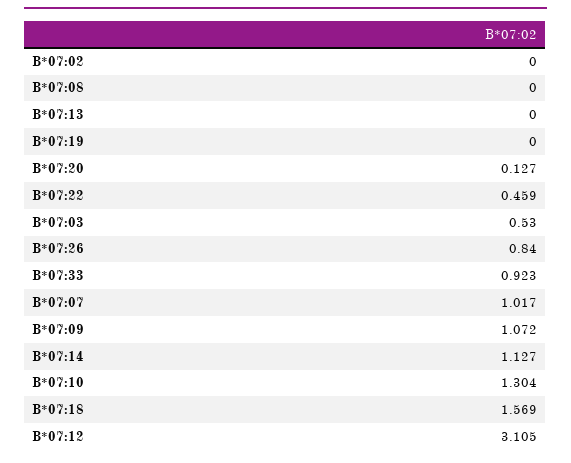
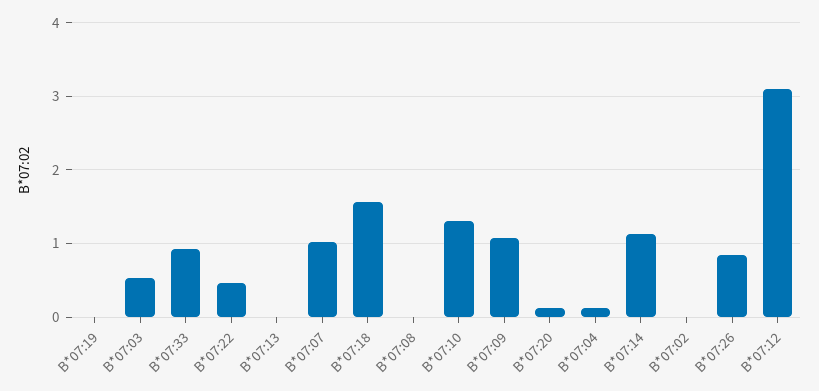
B*07:04: none -> 0.1

